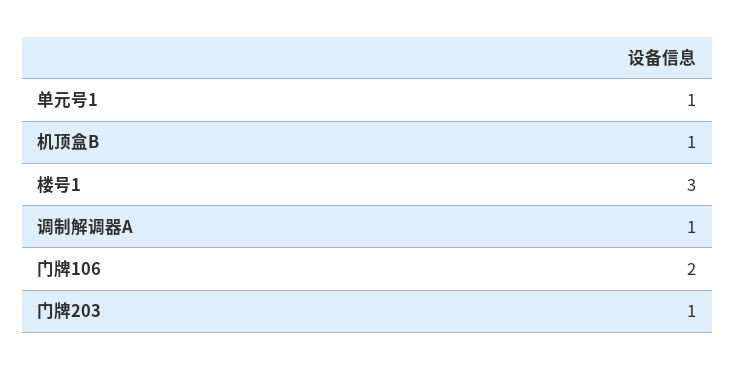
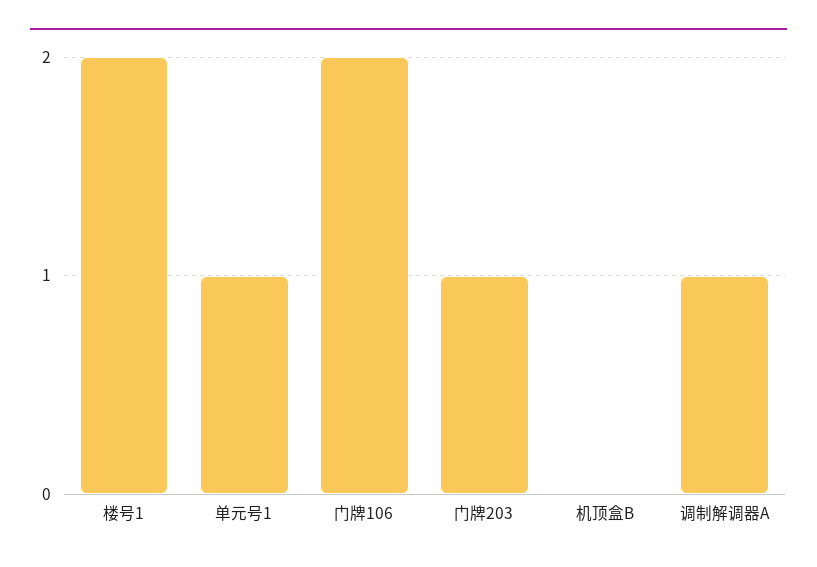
机顶盒B: 1 -> 0
楼号1: 3 -> 2

